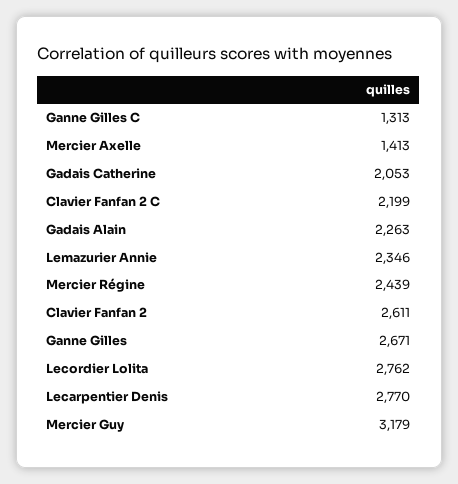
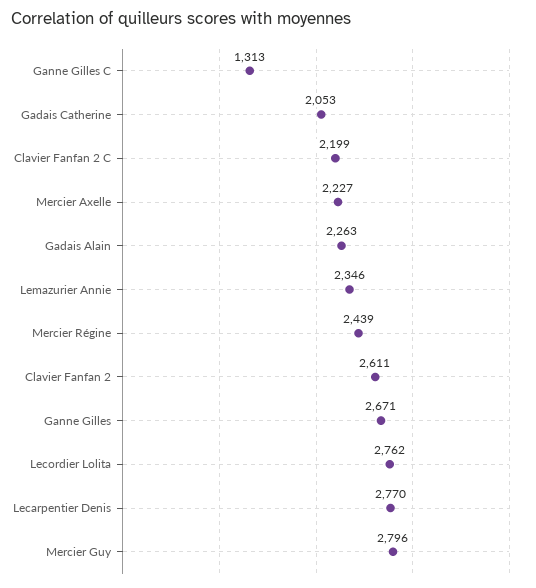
Mercier Axelle: 1413 -> 2227
Mercier Guy: 3179 -> 2796

